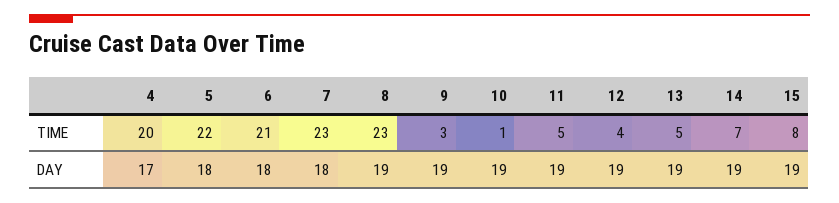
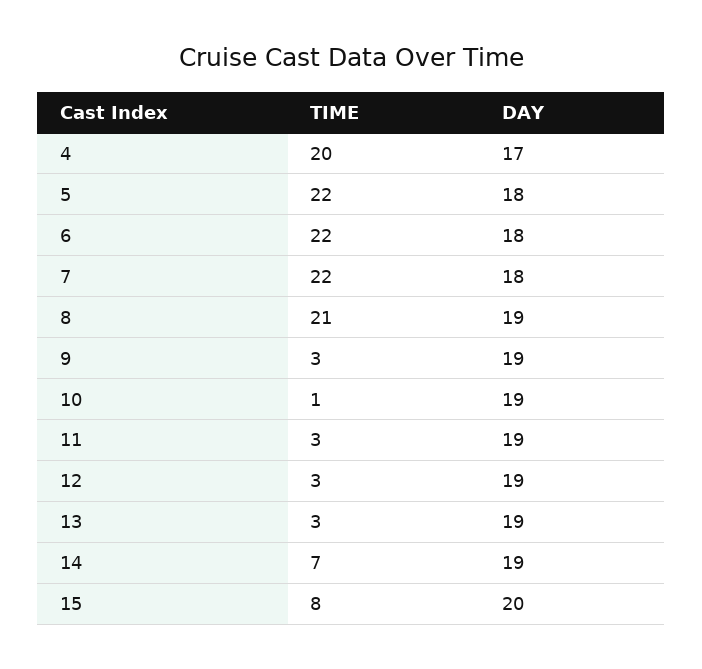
6, TIME: 21 -> 22
7, TIME: 23 -> 22
8, TIME: 23 -> 21
11, TIME: 5 -> 3
12, TIME: 4 -> 3
13, TIME: 5 -> 3
15, DAY: 19 -> 20

